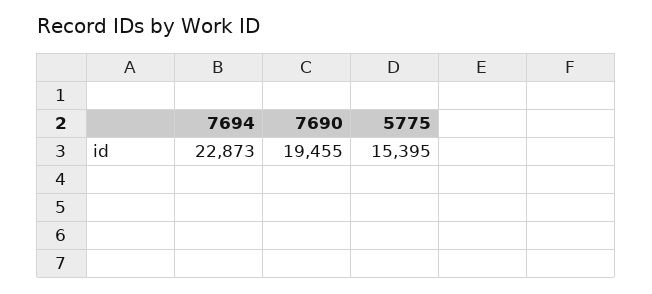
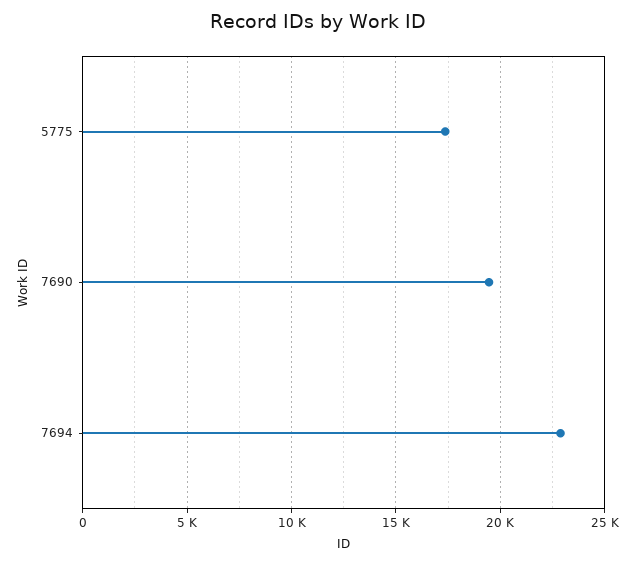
5775: 15395 -> 17500

